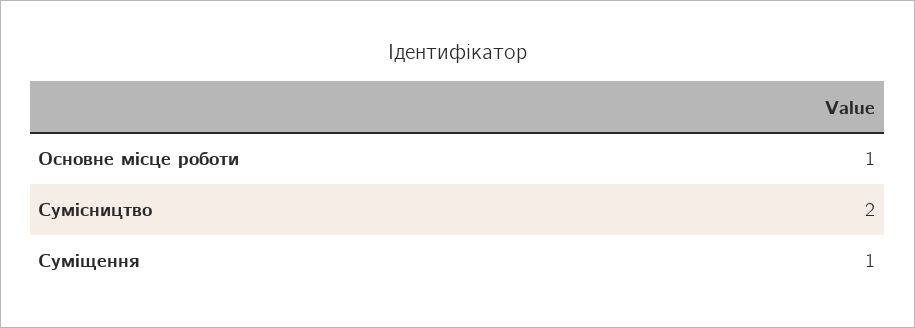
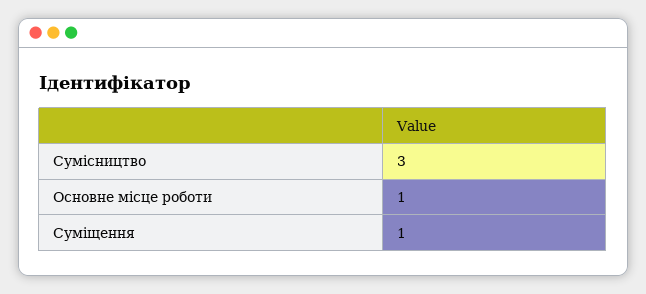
Сумісництво: 2 -> 3

